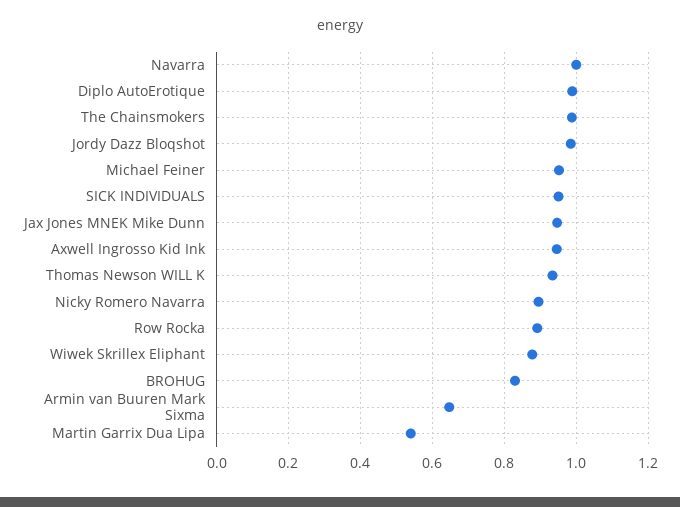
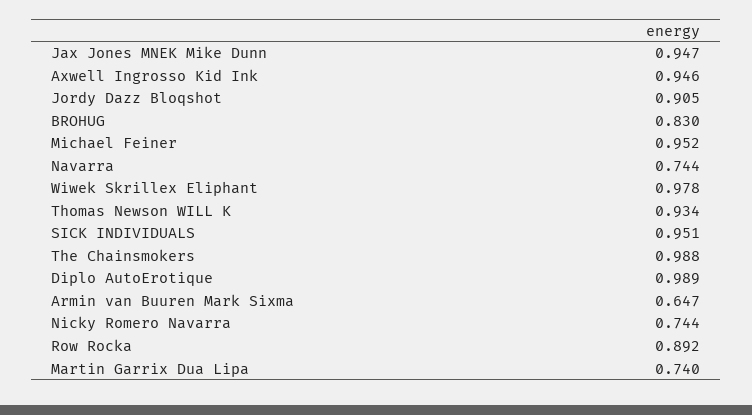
Navarra: 1 -> 0.744
Jordy Dazz Bloqshot: 0.98 -> 0.905
Nicky Romero Navarra: 0.9 -> 0.744
Wiwek Skrillex Eliphant: 0.88 -> 0.978
Martin Garrix Dua Lipa: 0.54 -> 0.74

